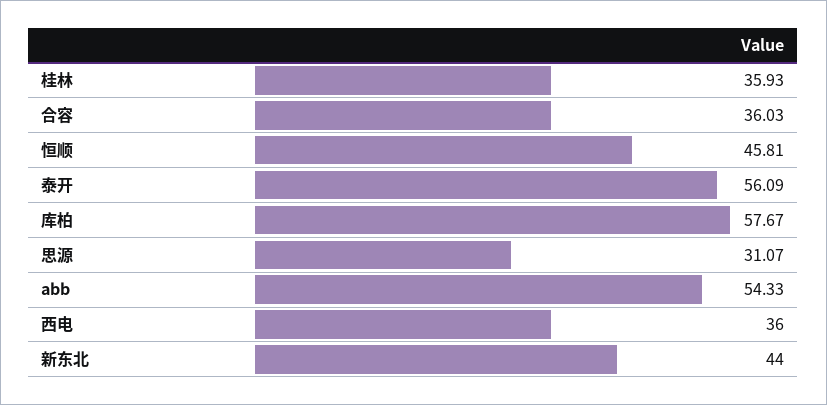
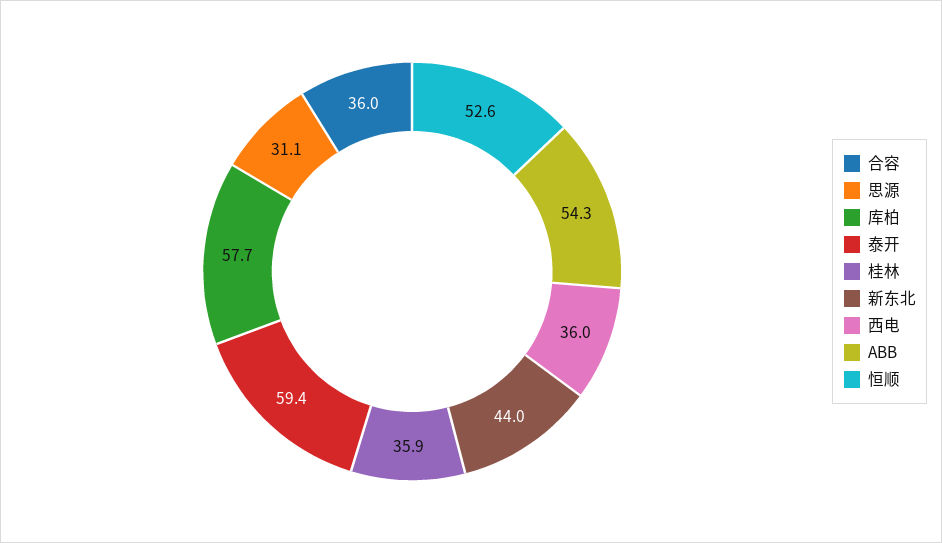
恒顺: 45.81 -> 52.6
泰开: 56.09 -> 59.4

